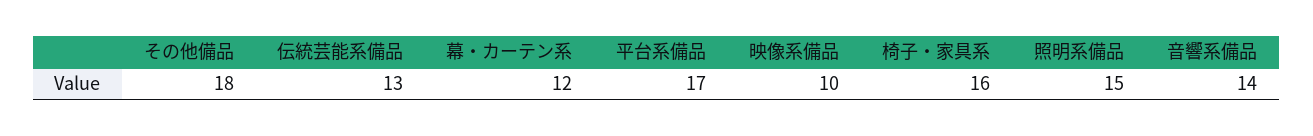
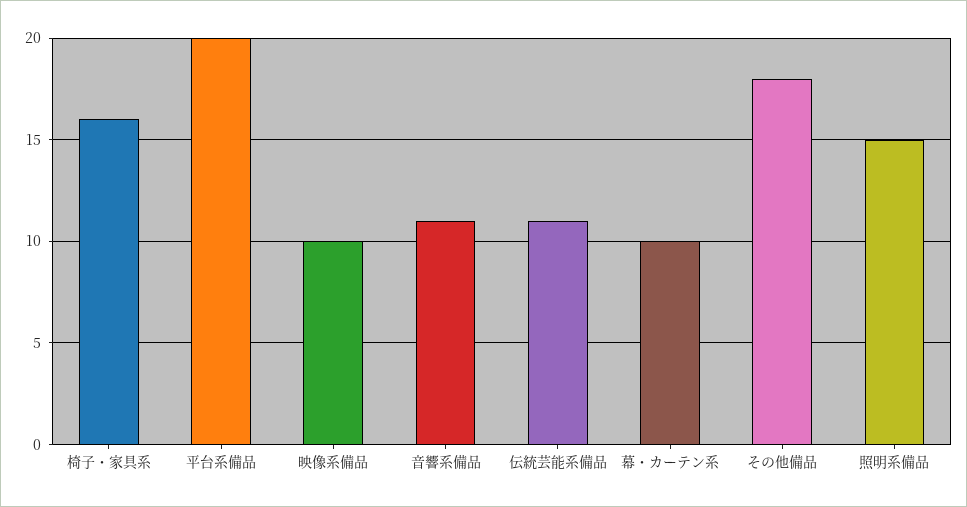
伝統芸能系備品: 13 -> 11
幕・カーテン系: 12 -> 10
平台系備品: 17 -> 20
音響系備品: 14 -> 11

